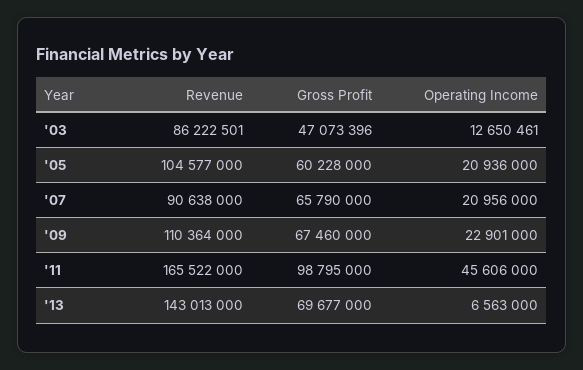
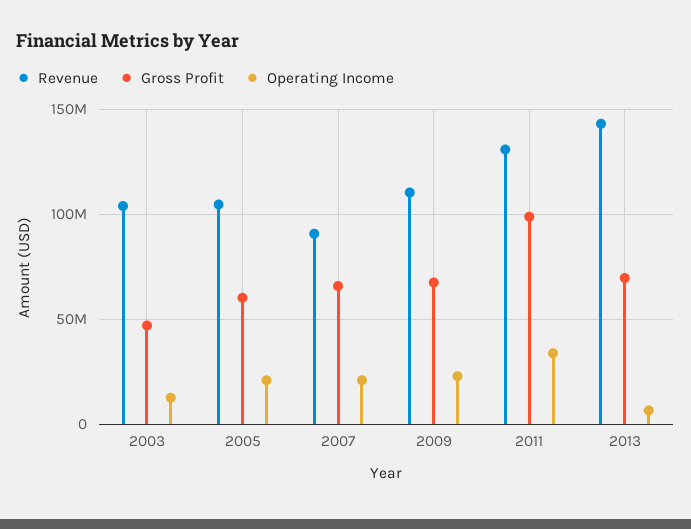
Revenue, '03: 86222501 -> 105000000
Revenue, '11: 165522000 -> 130000000
Operating Income, '11: 45606000 -> 35000000

